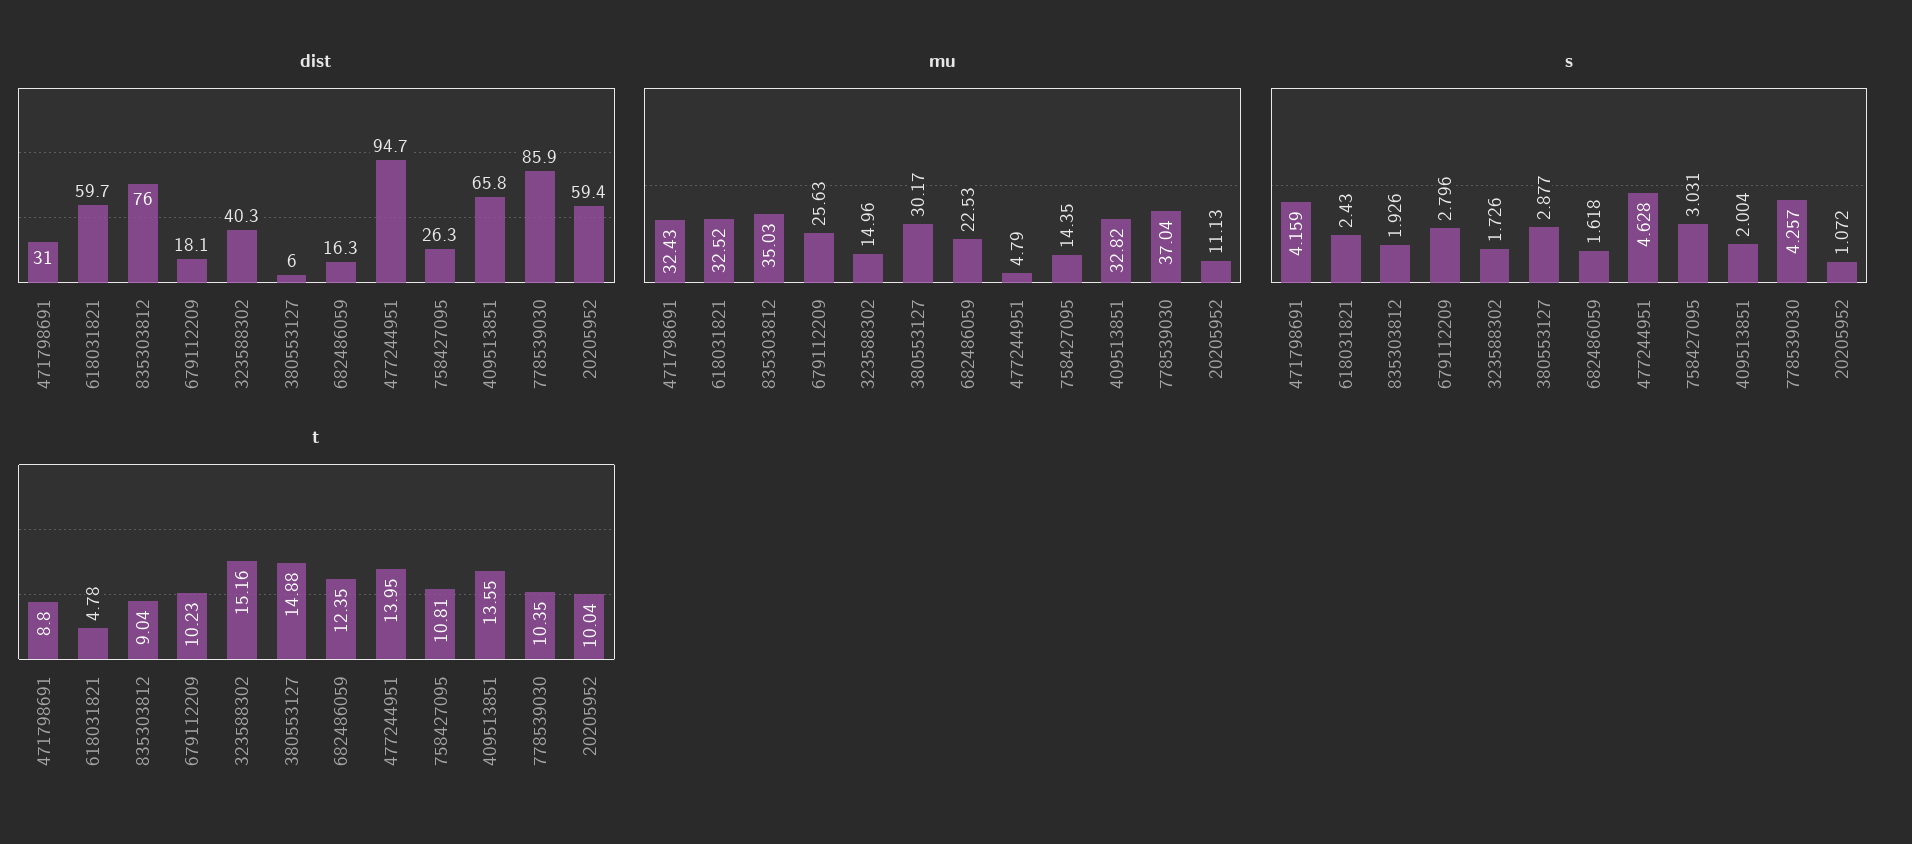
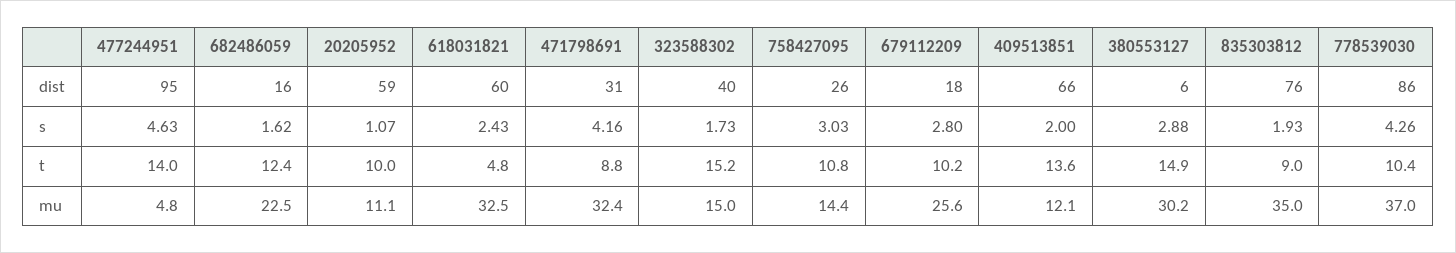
mu, 409513851: 32.82 -> 12.1

